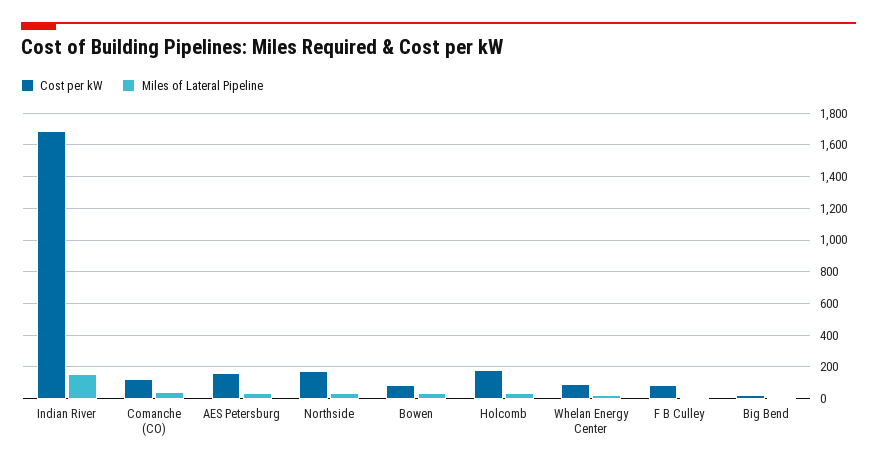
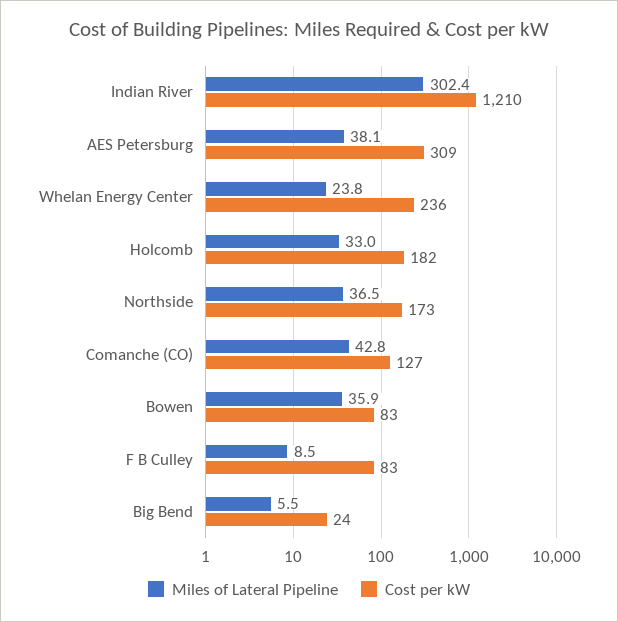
Cost per kW, Indian River: 1700 -> 1210
Miles of Lateral Pipeline, Indian River: 150 -> 302.4
Cost per kW, AES Petersburg: 150 -> 309
Cost per kW, Whelan Energy Center: 100 -> 236

